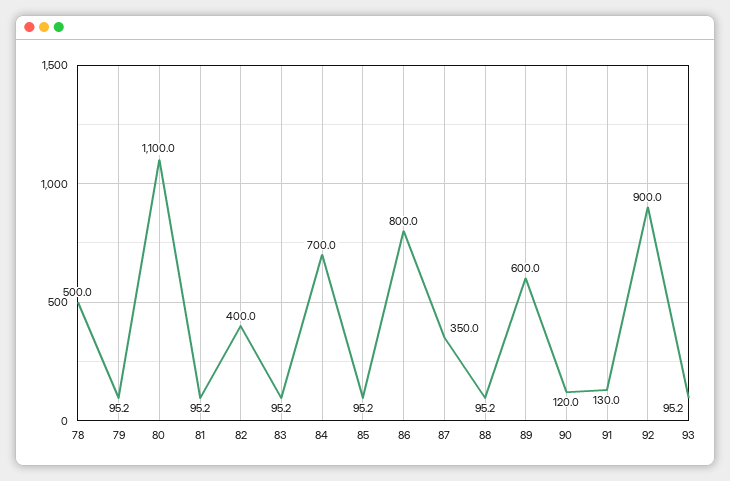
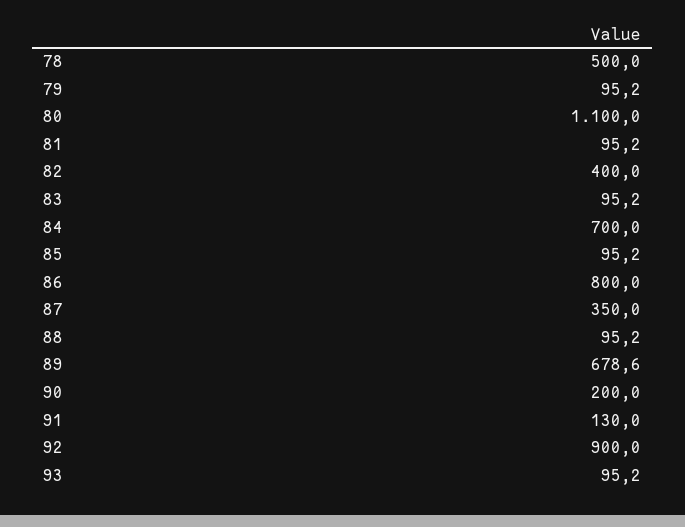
89: 600 -> 678.6
90: 120 -> 200

